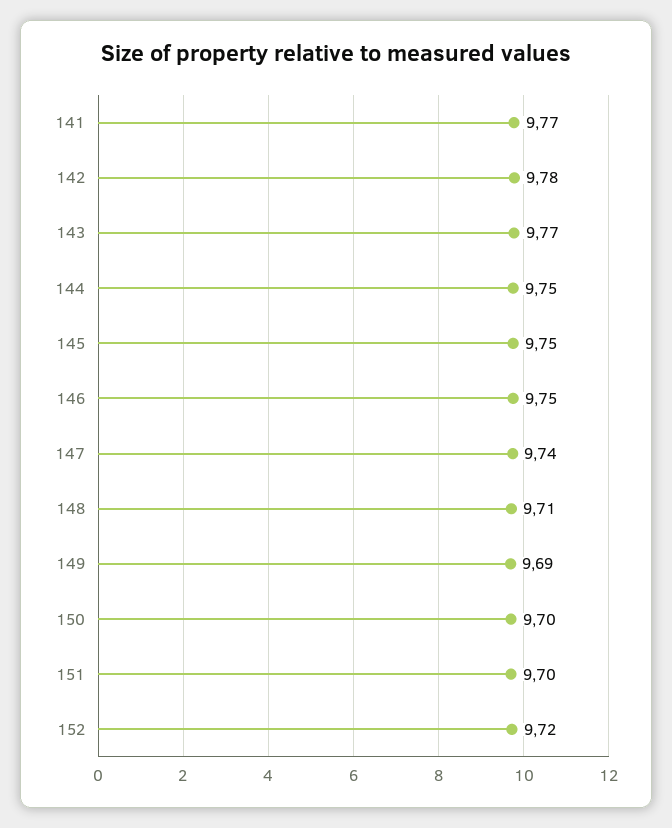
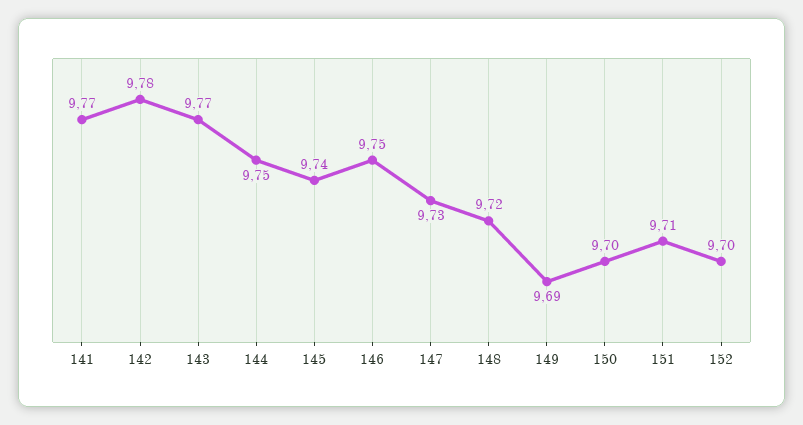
145: 9.75 -> 9.74
147: 9.74 -> 9.73
148: 9.71 -> 9.72
151: 9.7 -> 9.71
152: 9.72 -> 9.7

